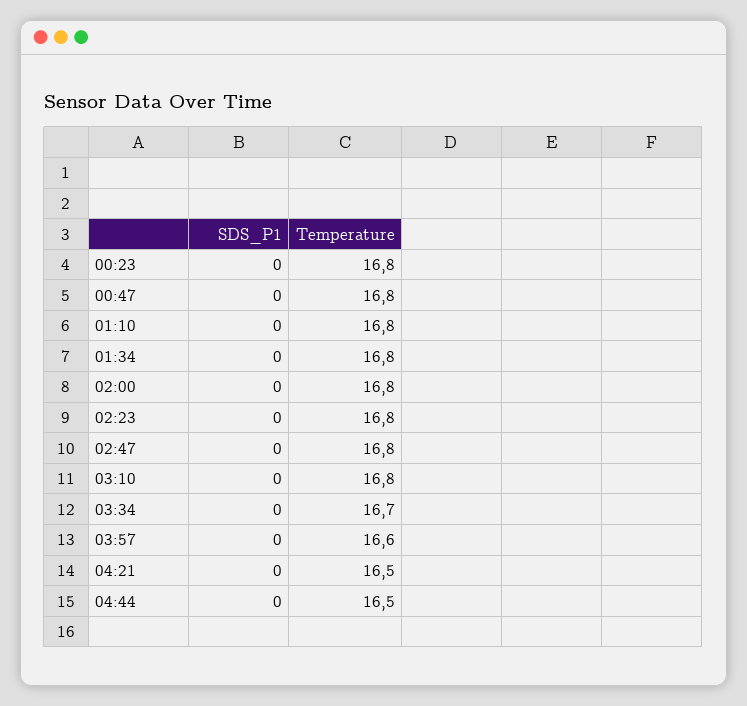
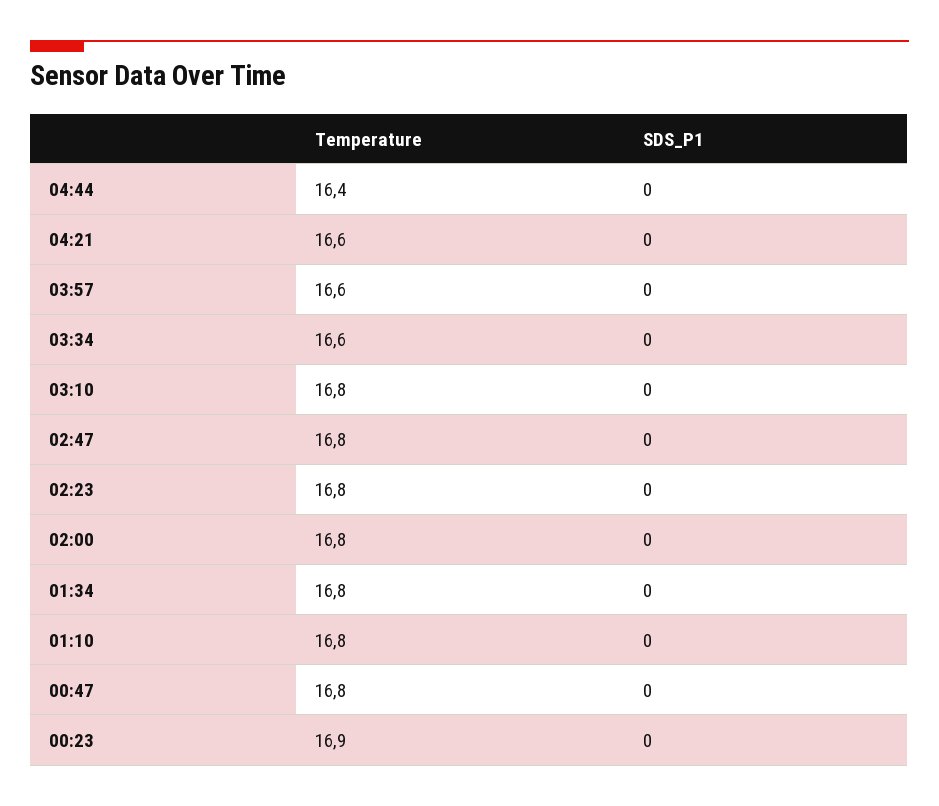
Temperature, 00:23: 16.8 -> 16.9
Temperature, 03:34: 16.7 -> 16.6
Temperature, 04:21: 16.5 -> 16.6
Temperature, 04:44: 16.5 -> 16.4

